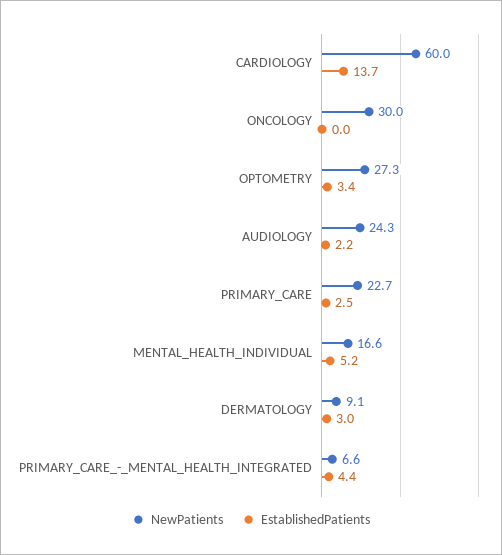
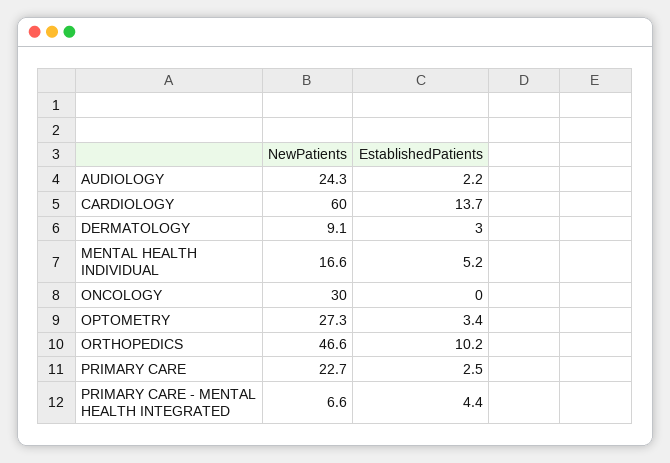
NewPatients, ORTHOPEDICS: none -> 46.6
EstablishedPatients, ORTHOPEDICS: none -> 10.2

